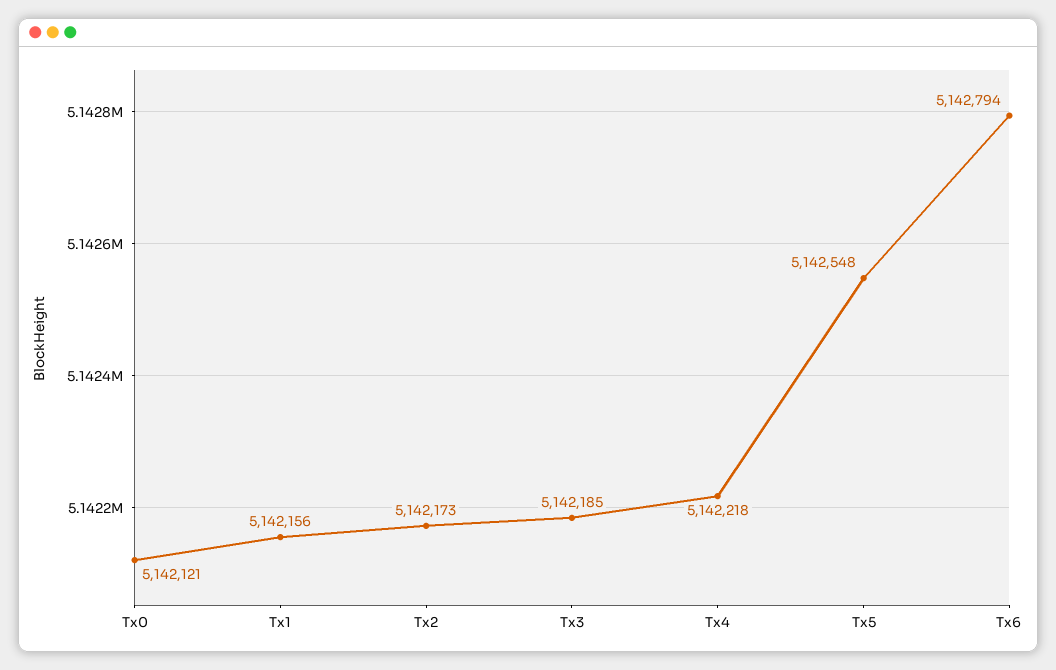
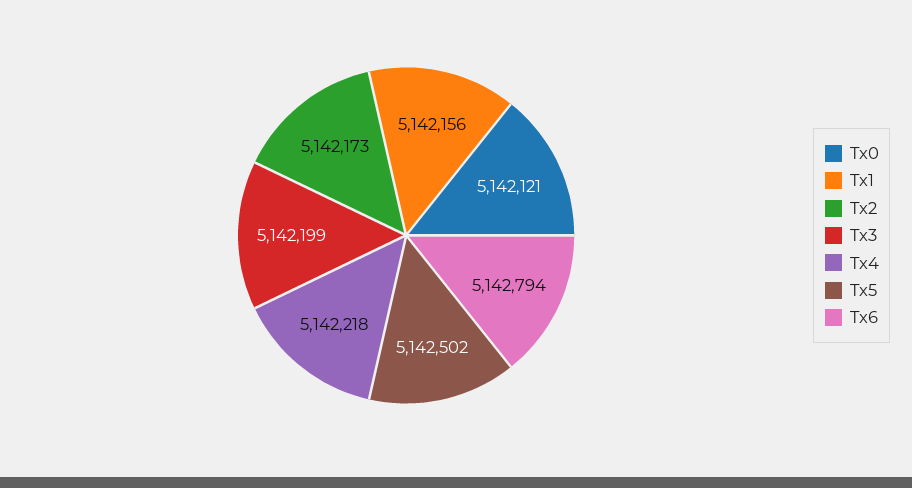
Tx3: 5142185 -> 5142199
Tx5: 5142548 -> 5142502

